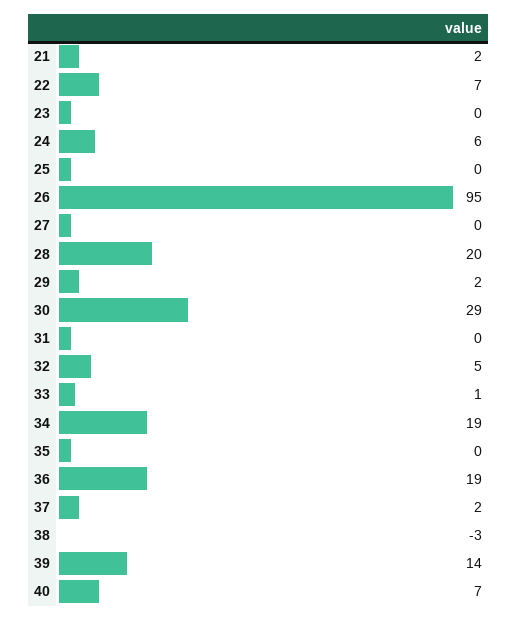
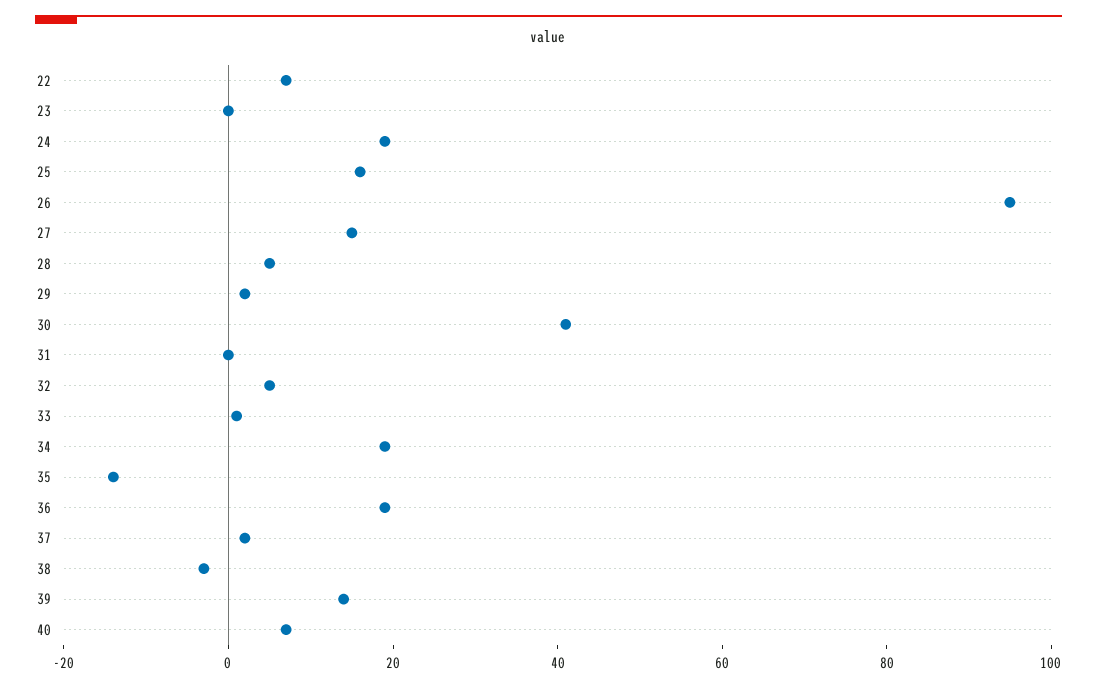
21: 2 -> none
24: 6 -> 20
25: 0 -> 15
27: 0 -> 15
28: 20 -> 5
30: 29 -> 40
35: 0 -> -15

